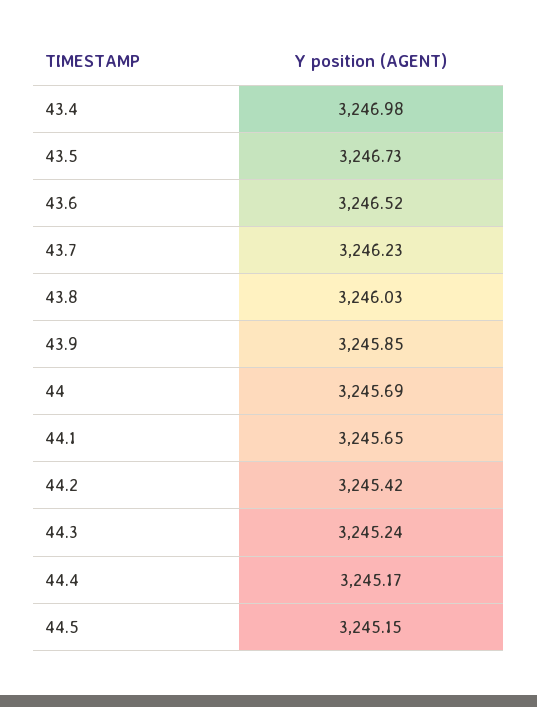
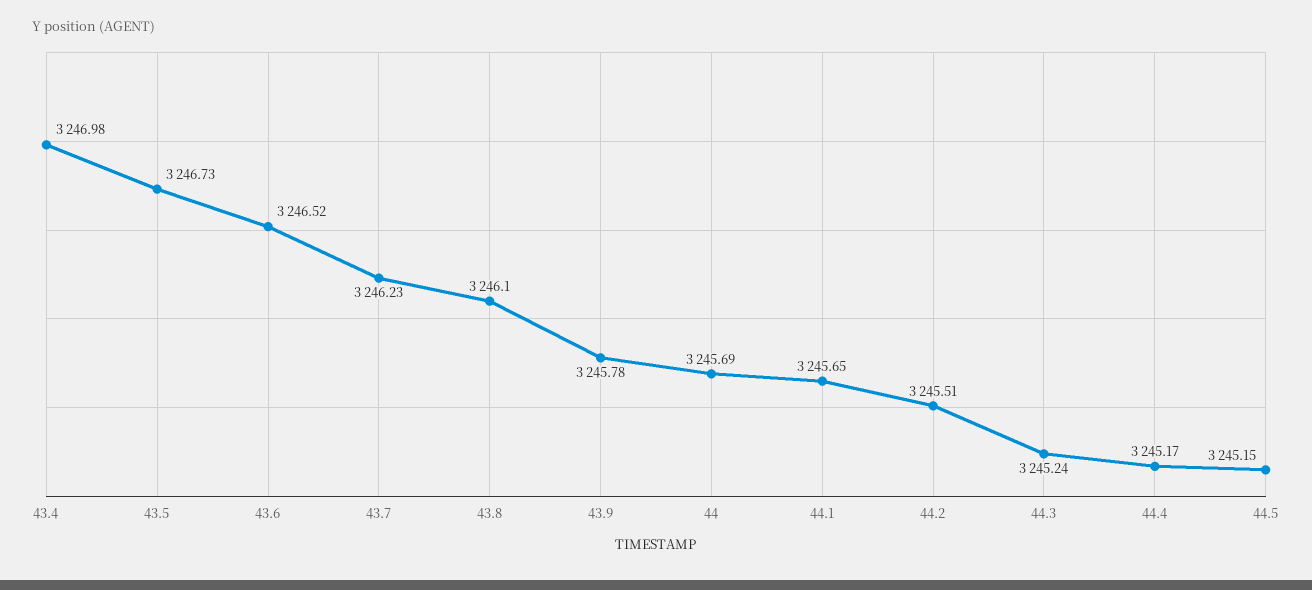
43.8: 3246.03 -> 3246.1
43.9: 3245.85 -> 3245.78
44.2: 3245.42 -> 3245.51

